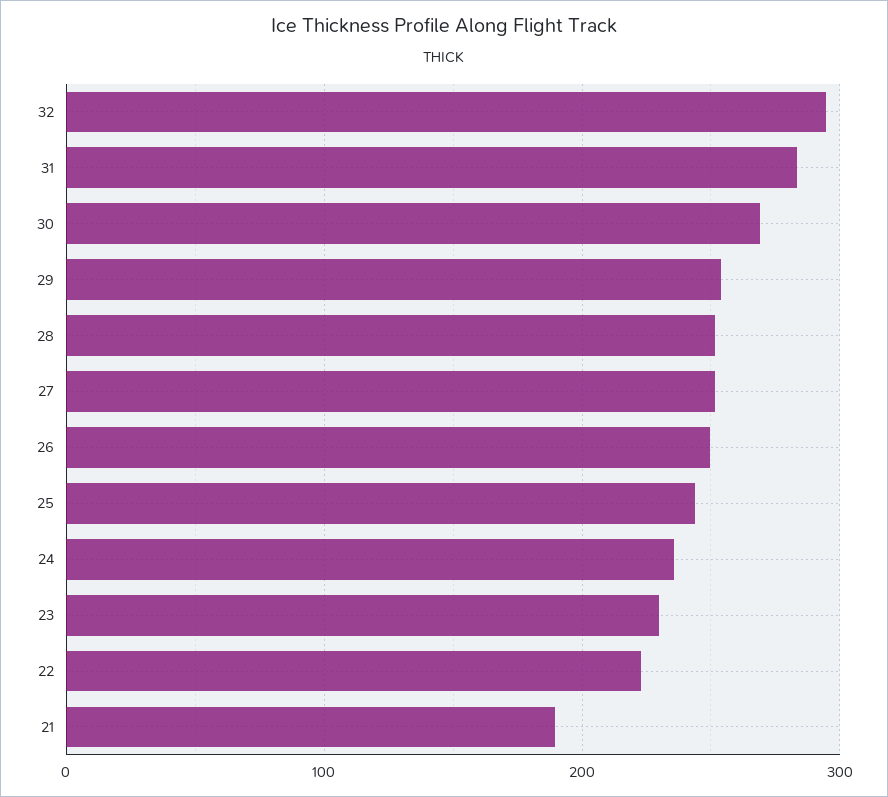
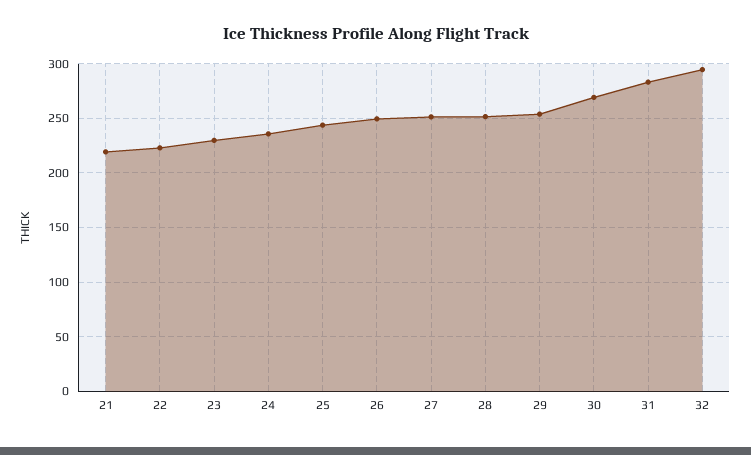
21: 190 -> 220

